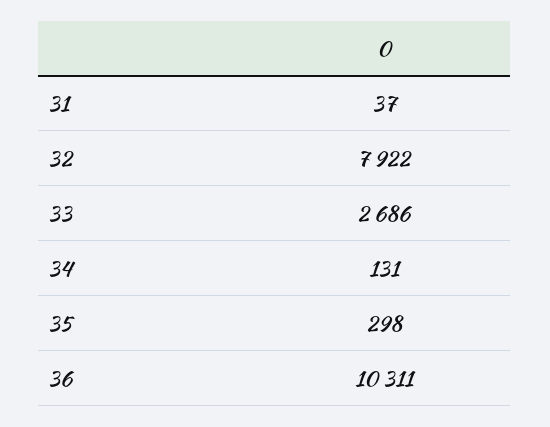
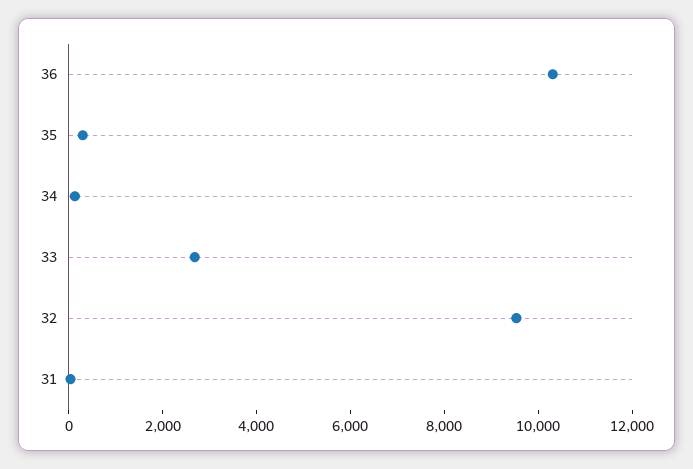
32: 7922 -> 9500

